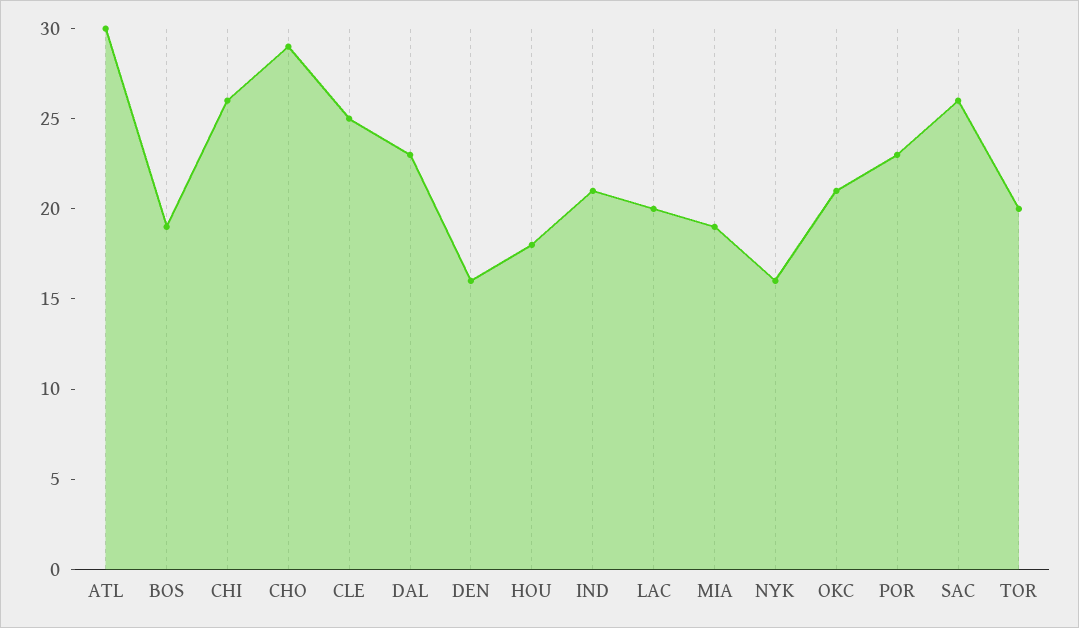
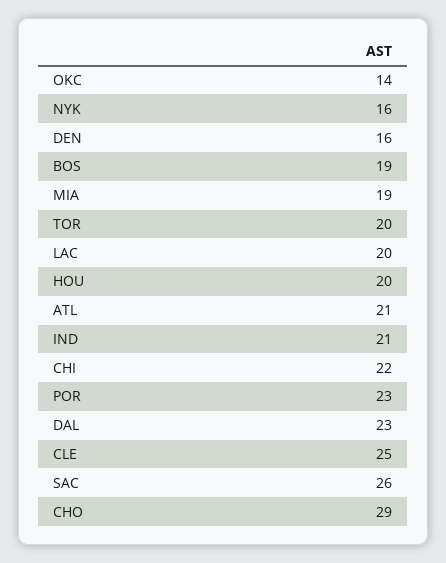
ATL: 30 -> 21
CHI: 26 -> 22
HOU: 18 -> 20
OKC: 21 -> 14

